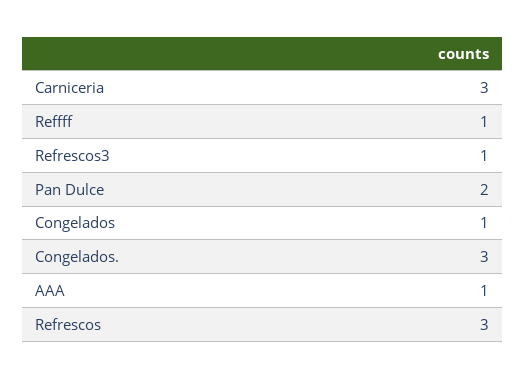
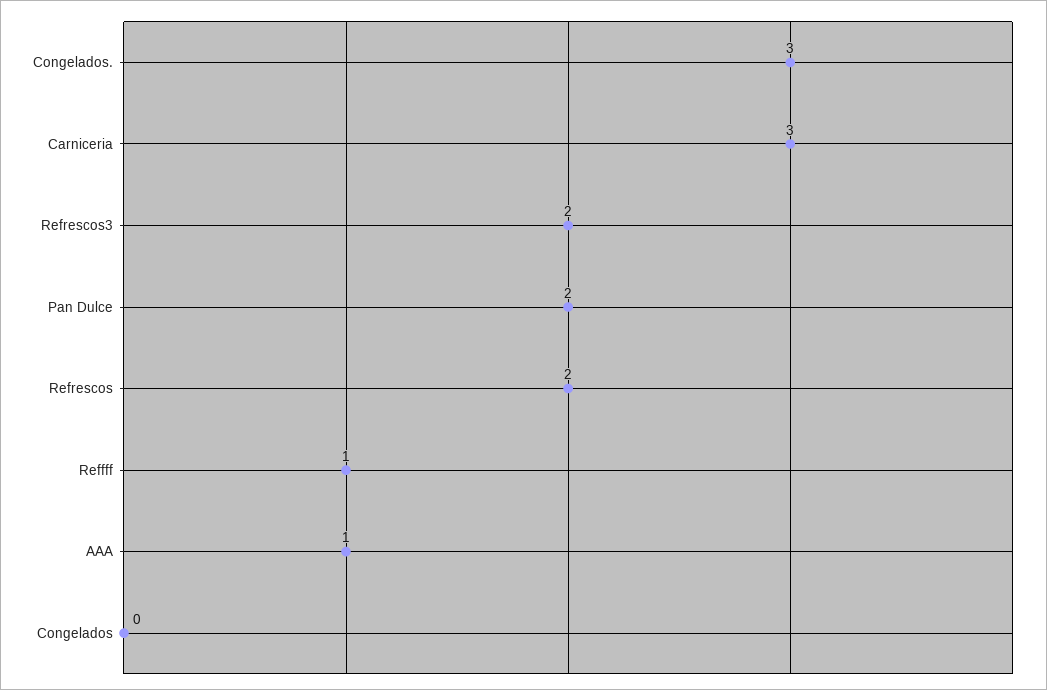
Refrescos3: 1 -> 2
Congelados: 1 -> 0
Refrescos: 3 -> 2

